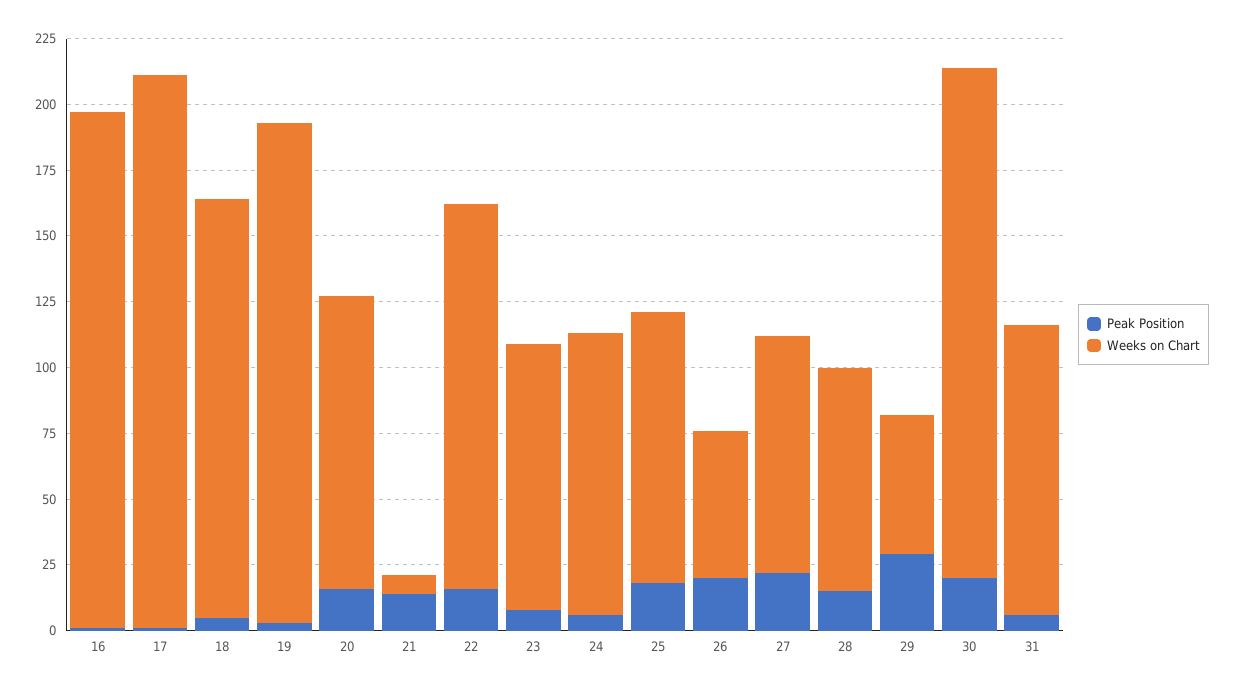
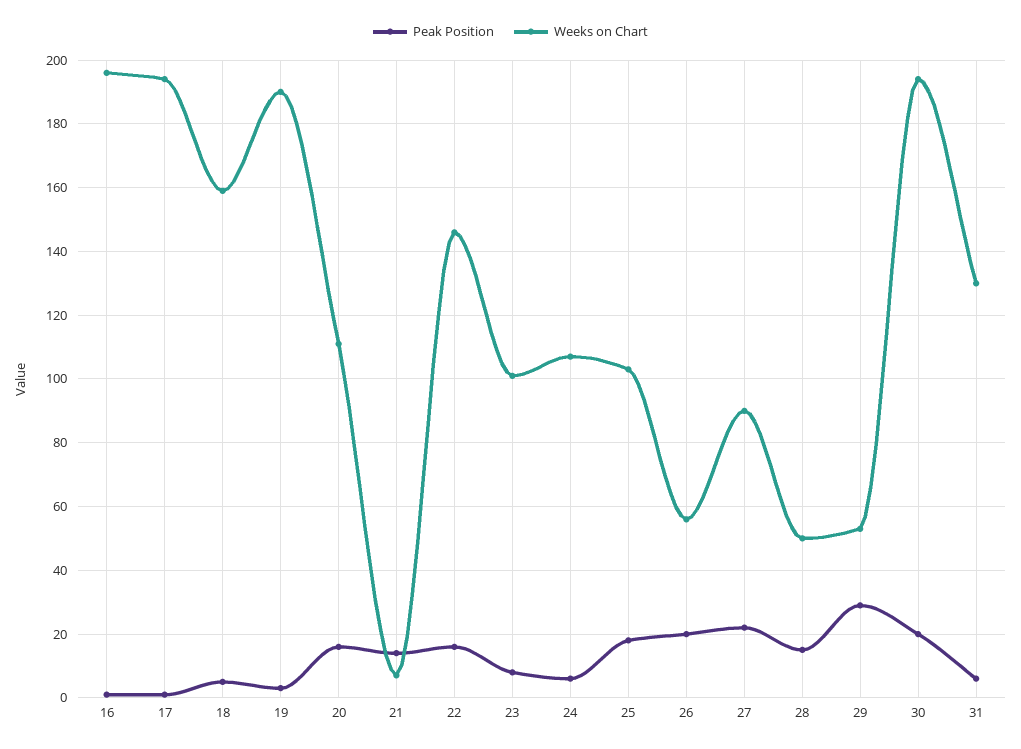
Weeks on Chart, 17: 210 -> 195
Weeks on Chart, 28: 85 -> 50
Weeks on Chart, 31: 110 -> 130

